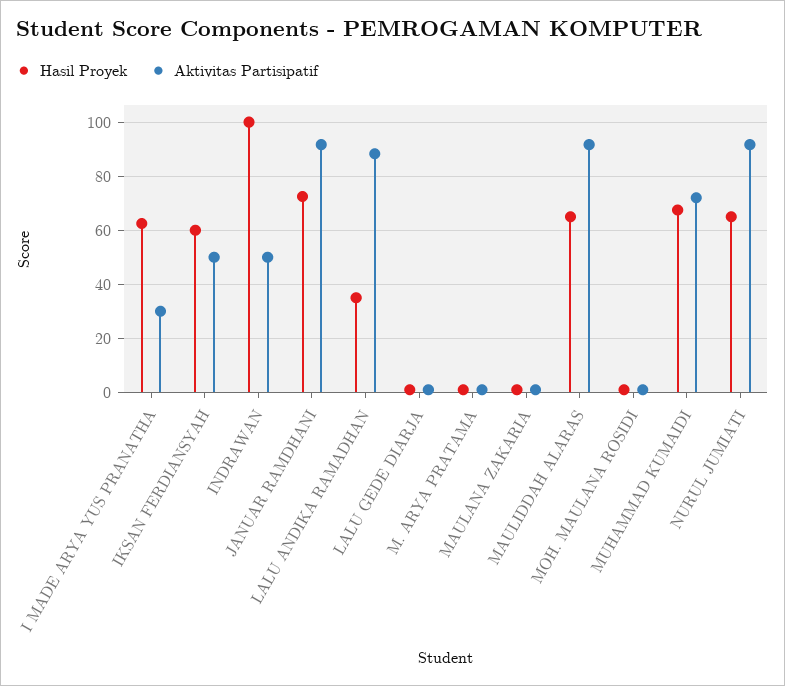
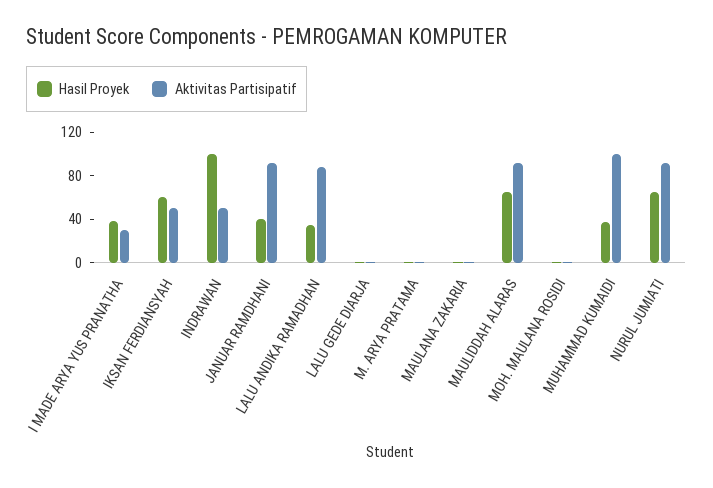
Hasil Proyek, I MADE ARYA YUS PRANATHA: 62.5 -> 40
Hasil Proyek, JANUAR RAMDHANI: 72.5 -> 40
Hasil Proyek, MUHAMMAD KUMAIDI: 67.5 -> 40
Aktivitas Partisipatif, MUHAMMAD KUMAIDI: 72.5 -> 100

